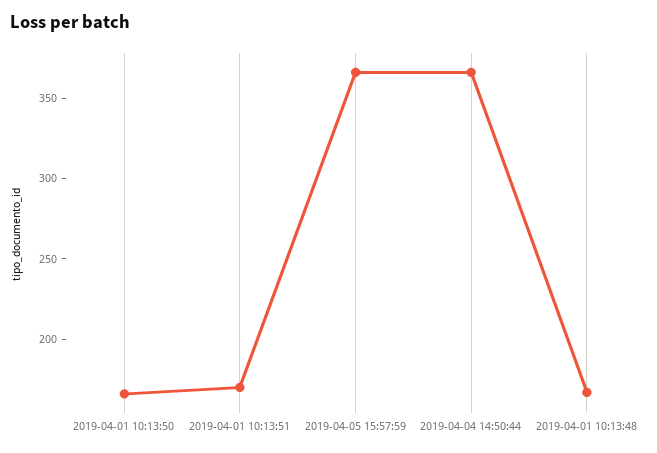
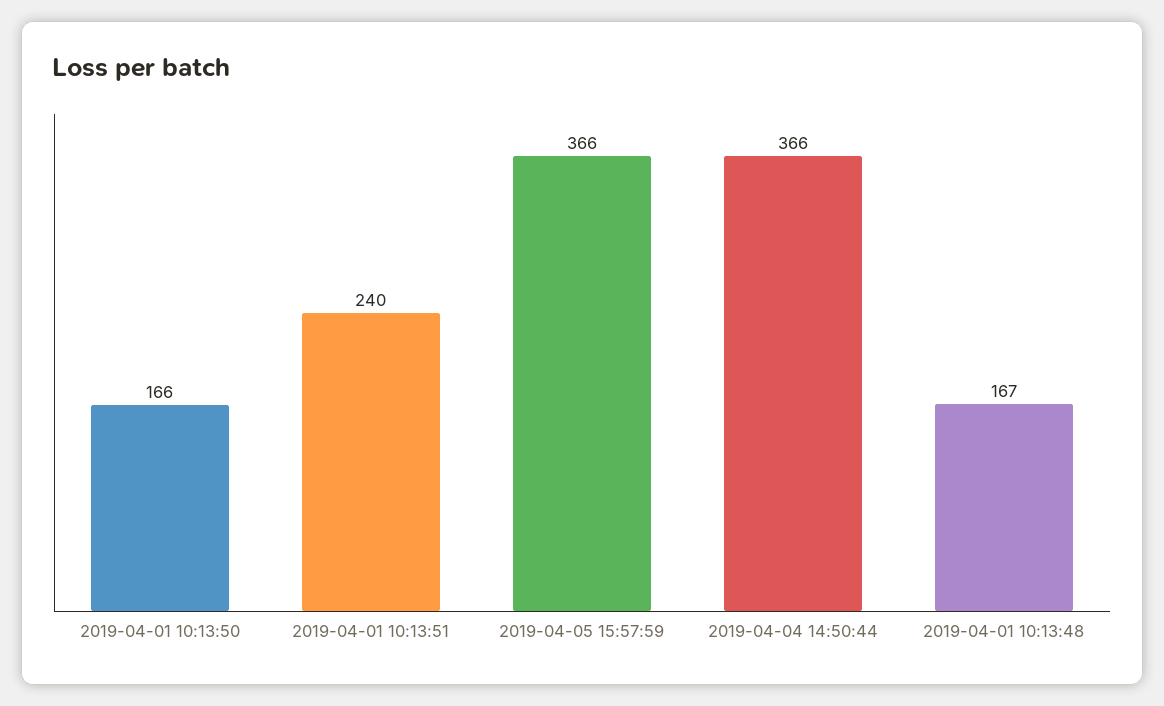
2019-04-01 10:13:51: 170 -> 240

